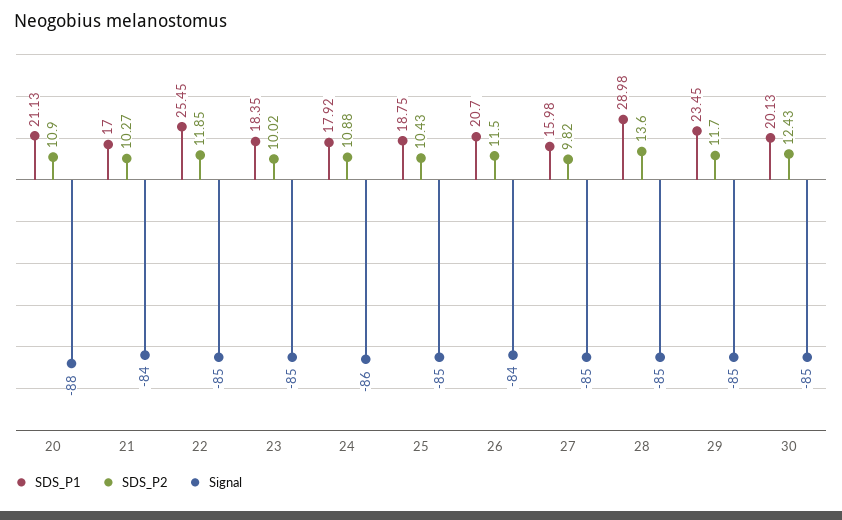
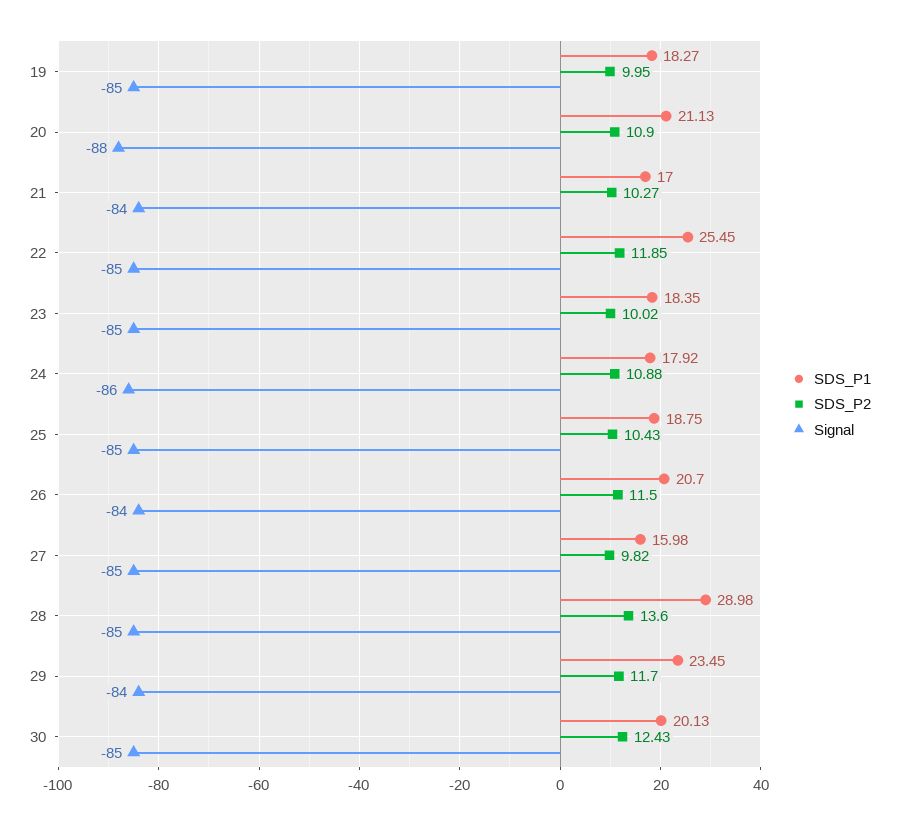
Signal, 29: -85 -> -84
SDS_P1, 19: none -> 18.27
SDS_P2, 19: none -> 9.95
Signal, 19: none -> -85

